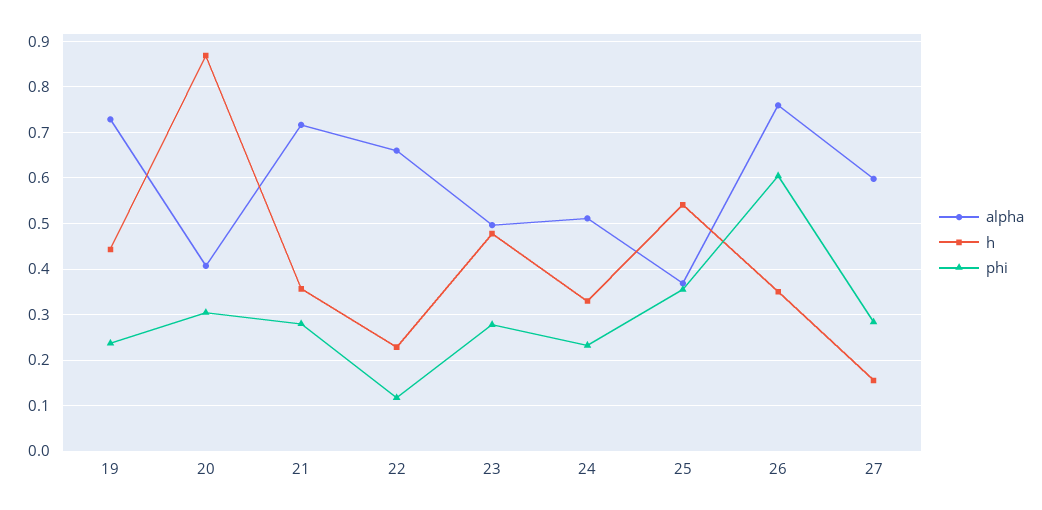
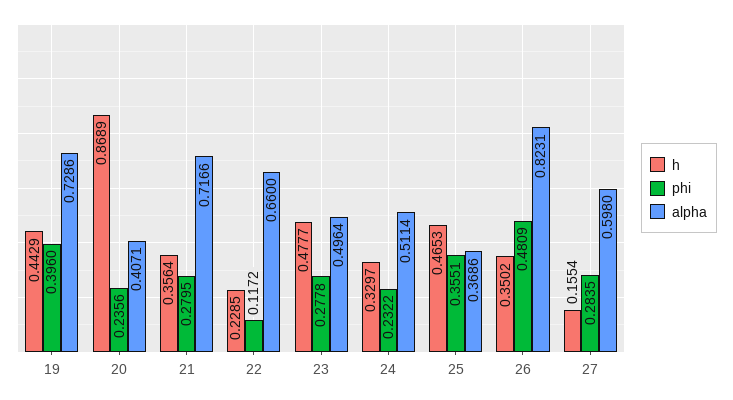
phi, 19: 0.24 -> 0.396
phi, 20: 0.3 -> 0.2356
h, 25: 0.54 -> 0.4653
alpha, 26: 0.76 -> 0.8231
phi, 26: 0.6 -> 0.4809

